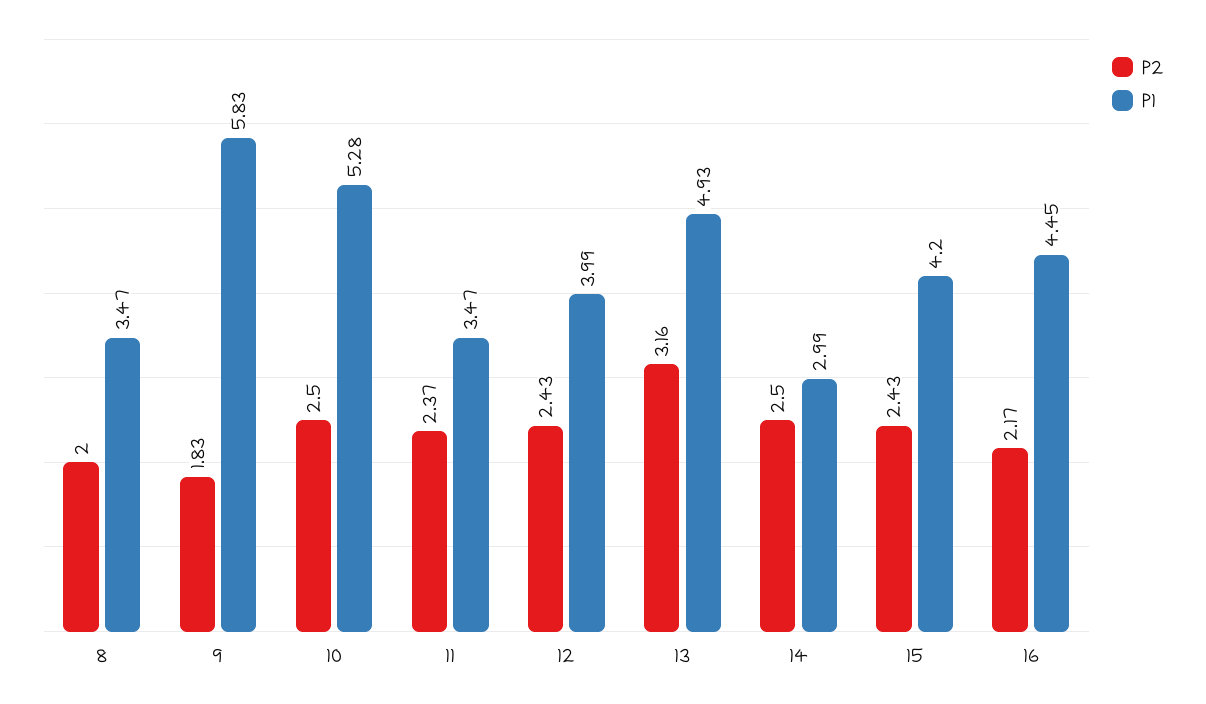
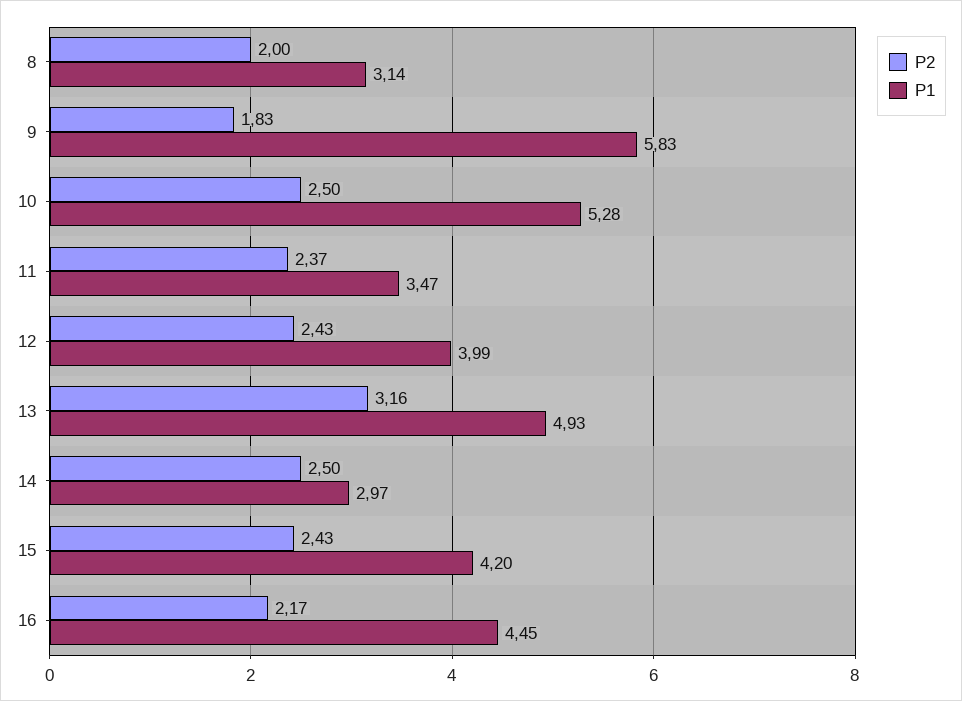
P1, 8: 3.47 -> 3.14
P1, 14: 2.99 -> 2.97

